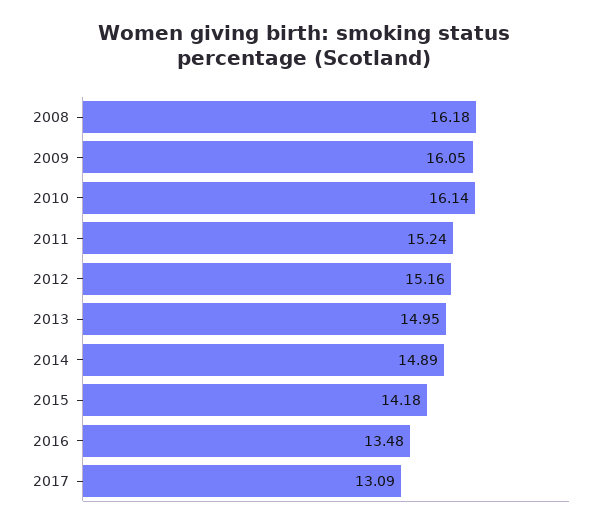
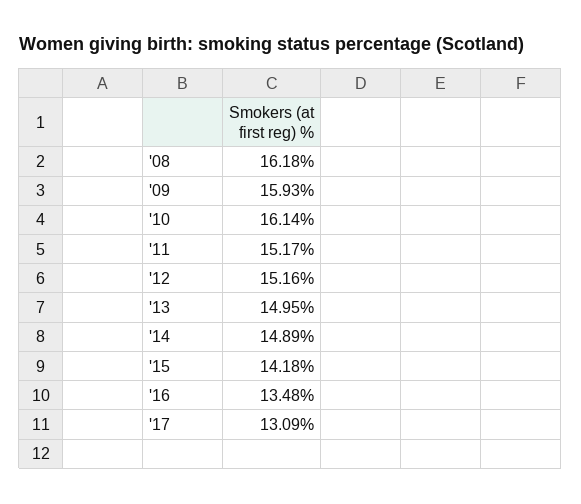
2009: 16.05 -> 15.93
2011: 15.24 -> 15.17

